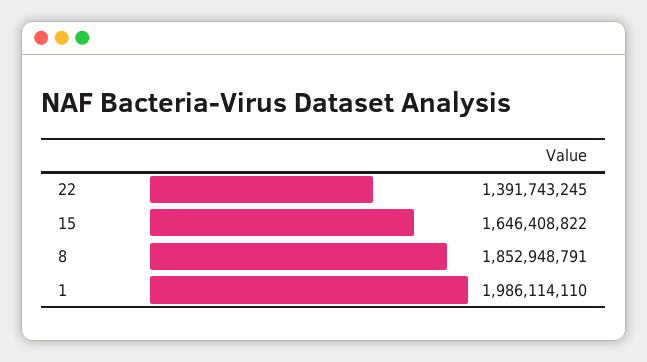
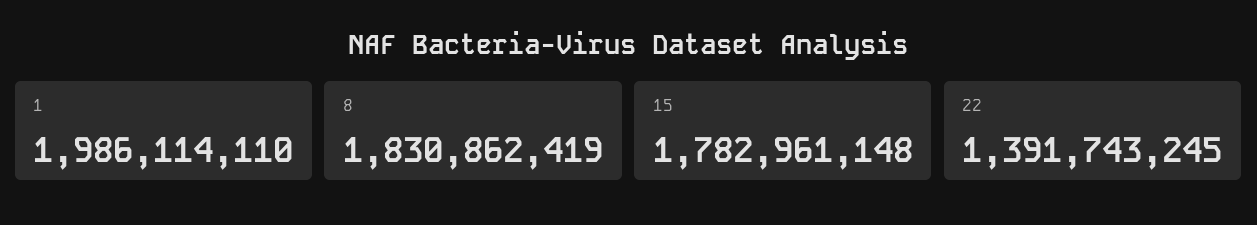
15: 1646408822 -> 1782961148
8: 1852948791 -> 1830862419

